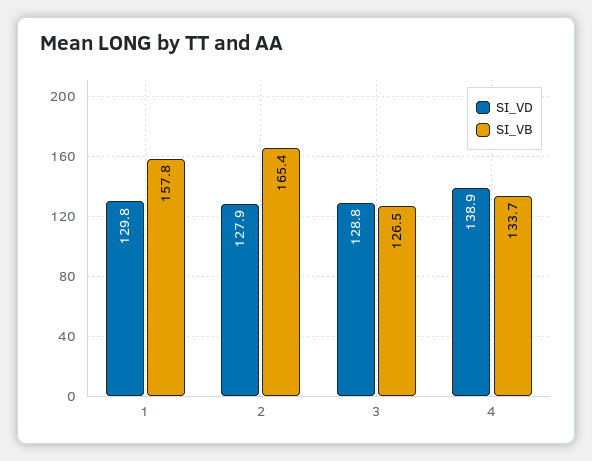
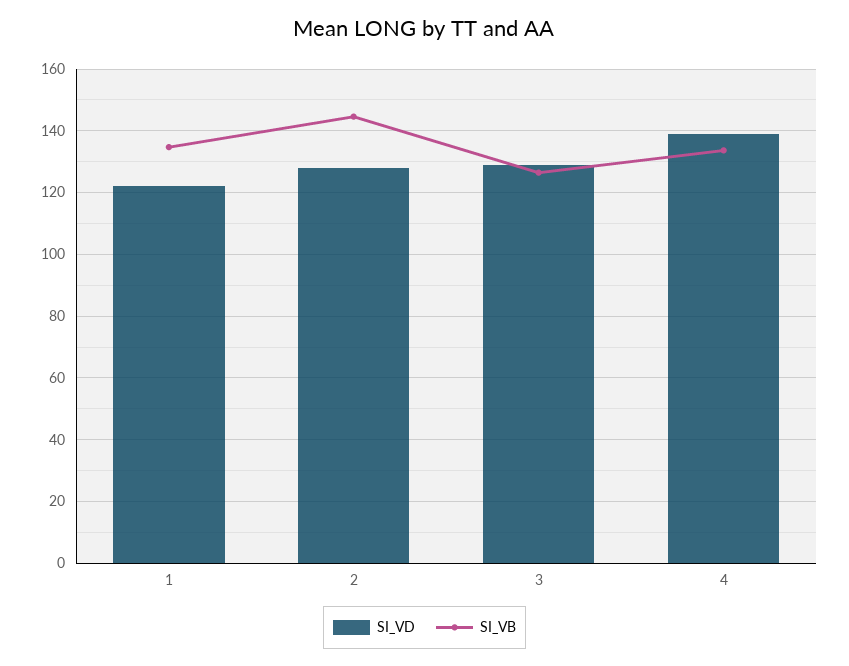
SI_VD, 1: 129.8 -> 122
SI_VB, 1: 157.8 -> 134
SI_VB, 2: 165.4 -> 144

